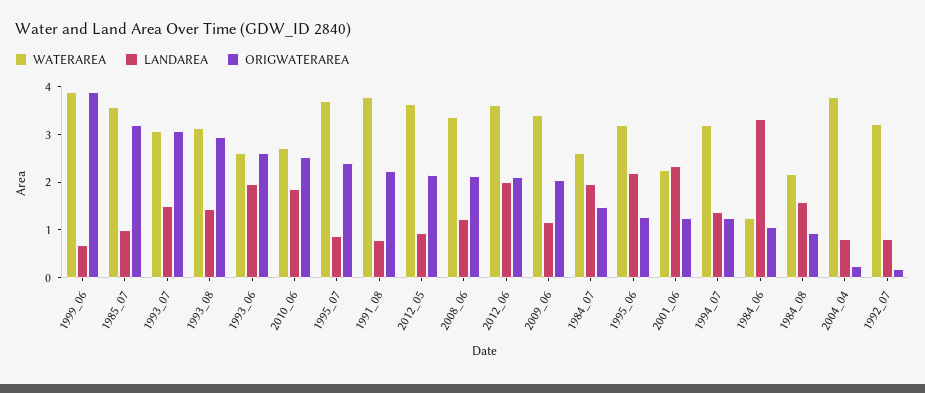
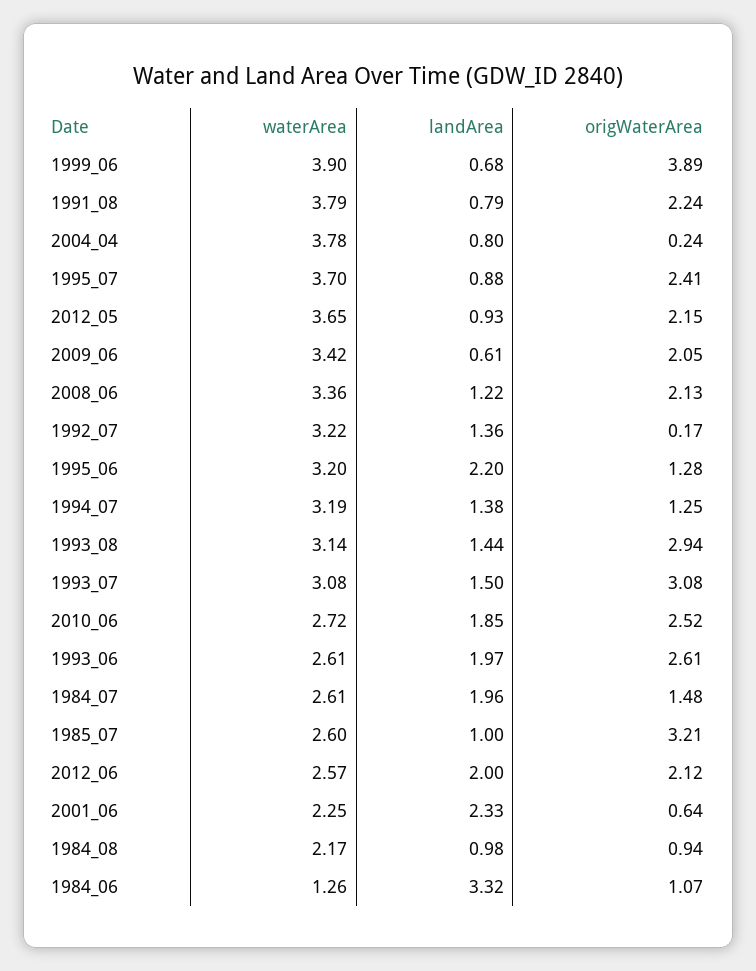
WATERAREA, 1985_07: 3.6 -> 2.6
WATERAREA, 2012_06: 3.6 -> 2.57
LANDAREA, 2009_06: 1.2 -> 0.61
ORIGWATERAREA, 2001_06: 1.2 -> 0.64
LANDAREA, 1984_08: 1.6 -> 0.98
LANDAREA, 1992_07: 0.8 -> 1.36

